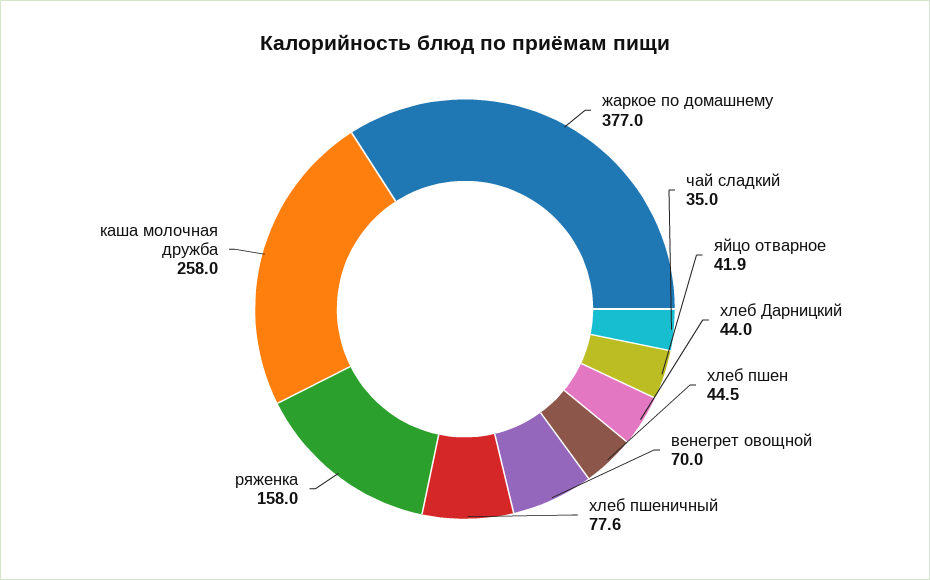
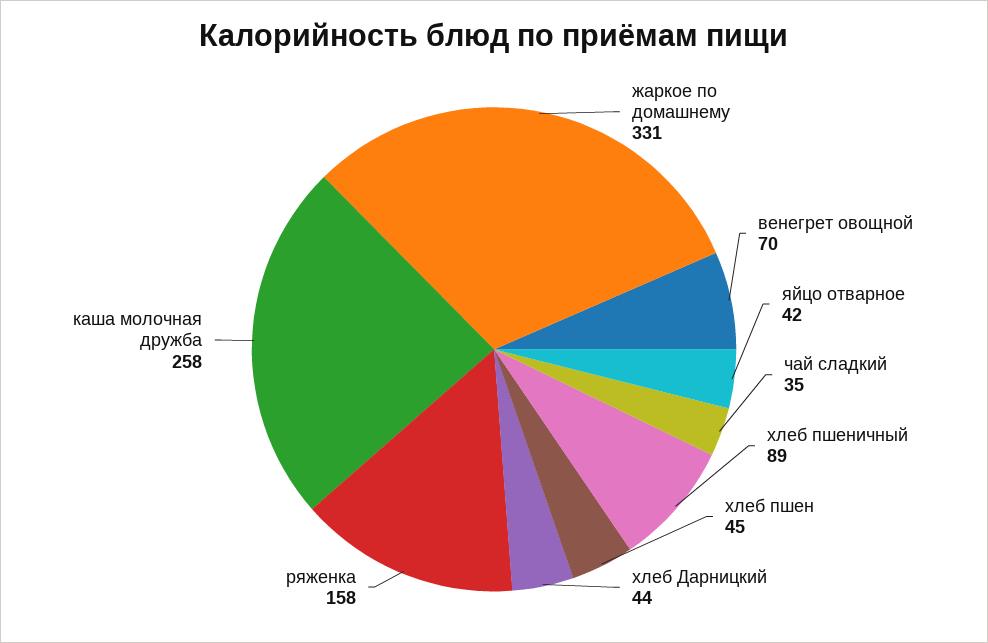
жаркое по домашнему: 377 -> 331
хлеб пшеничный: 77.6 -> 89

